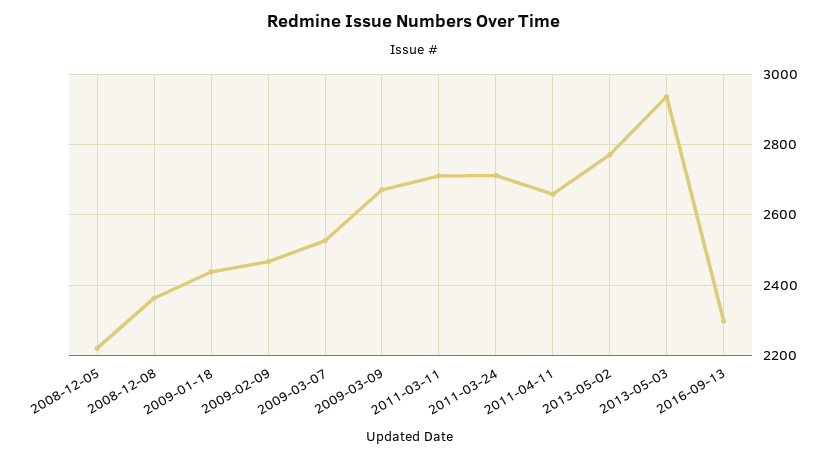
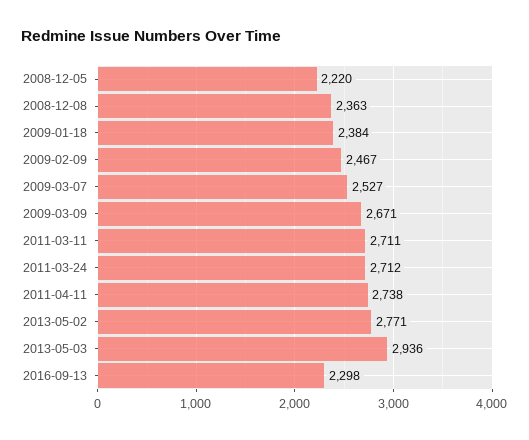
2009-01-18: 2440 -> 2384
2011-04-11: 2660 -> 2738

